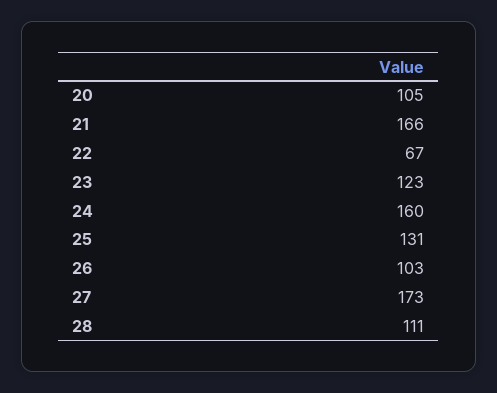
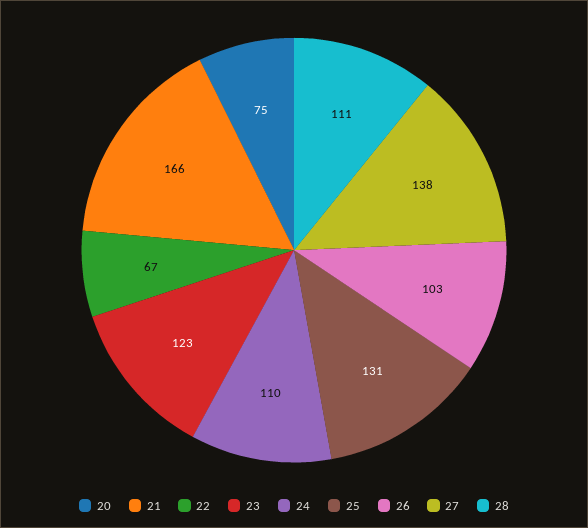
20: 105 -> 75
24: 160 -> 110
27: 173 -> 138

